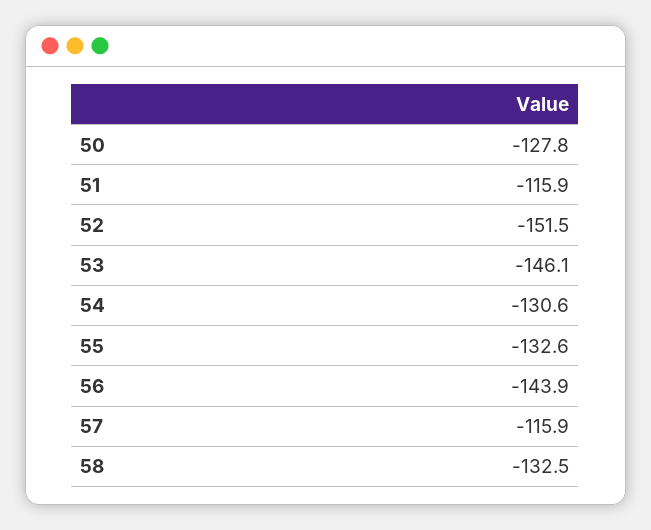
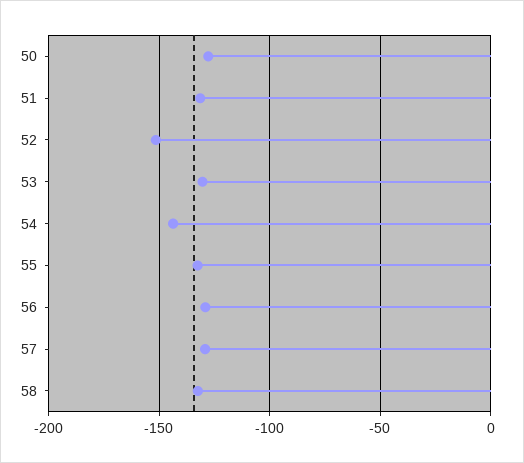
51: -115.9 -> -130
53: -146.1 -> -130
54: -130.6 -> -145
56: -143.9 -> -130
57: -115.9 -> -130

